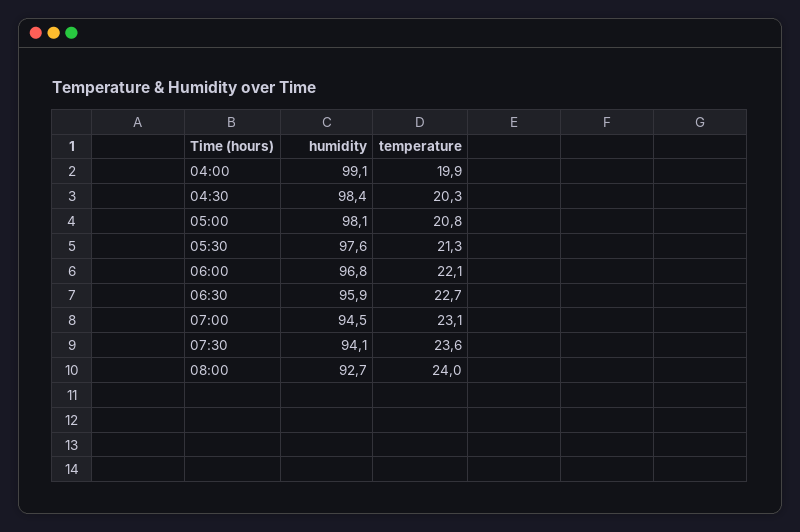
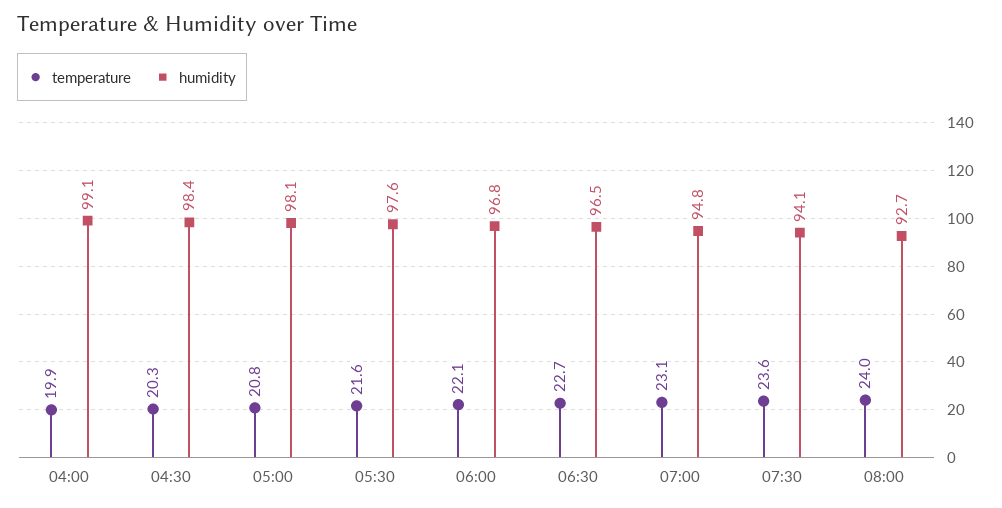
temperature, 05:30: 21.3 -> 21.6
humidity, 06:30: 95.9 -> 96.5
humidity, 07:00: 94.5 -> 94.8

